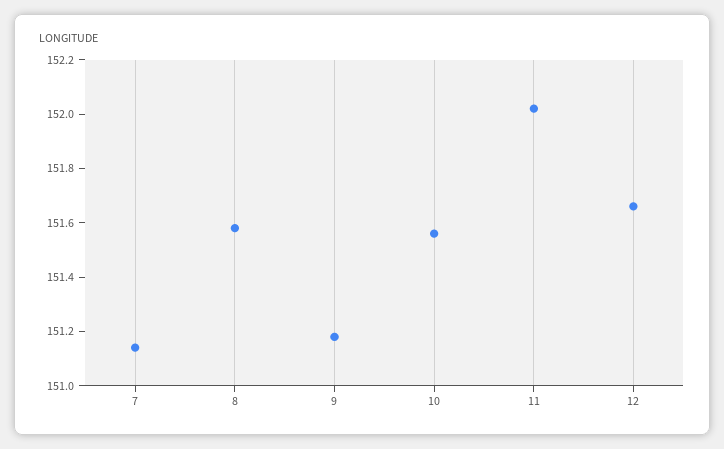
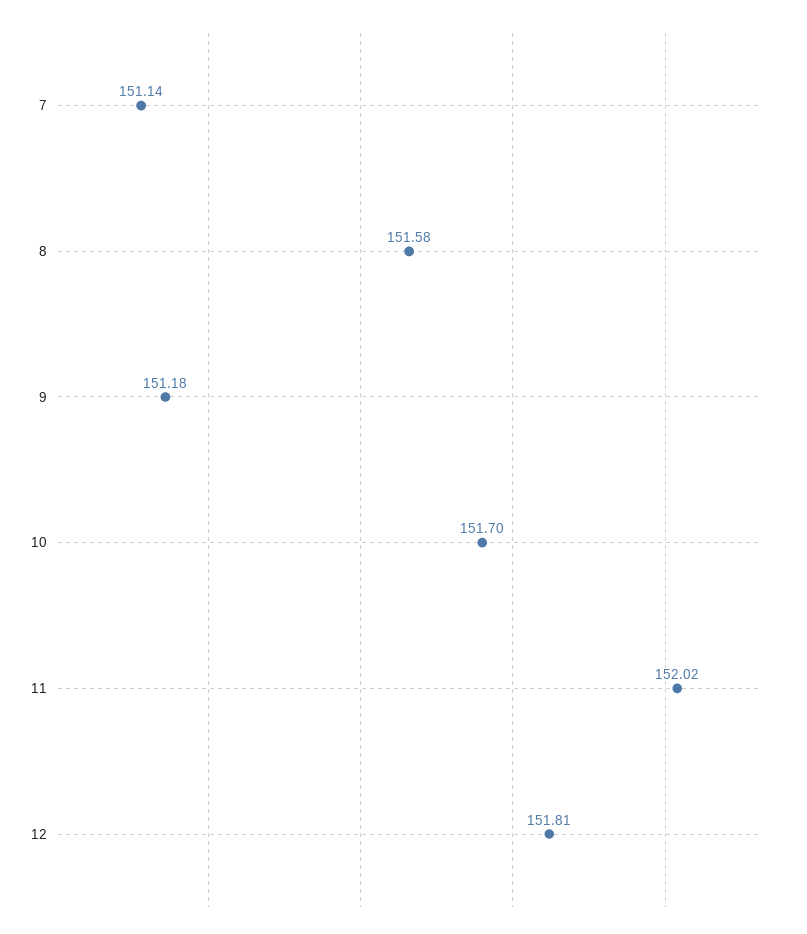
10: 151.55 -> 151.7
12: 151.65 -> 151.81

